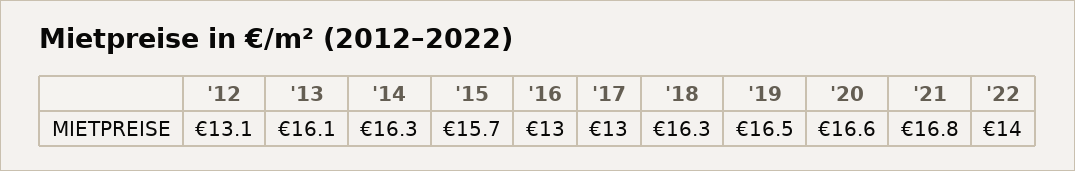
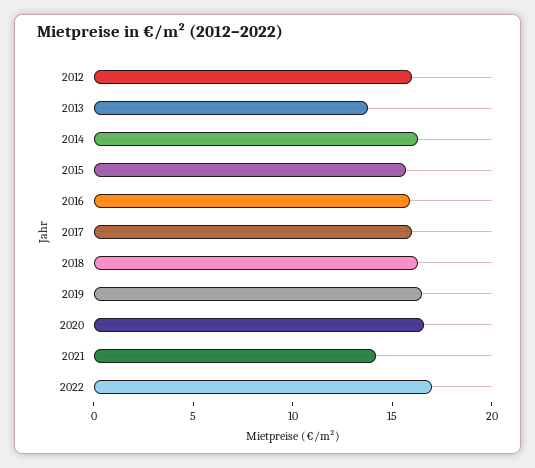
'12: 13.1 -> 16
'13: 16.1 -> 14
'16: 13 -> 16
'17: 13 -> 16
'21: 16.8 -> 14
'22: 14 -> 17

